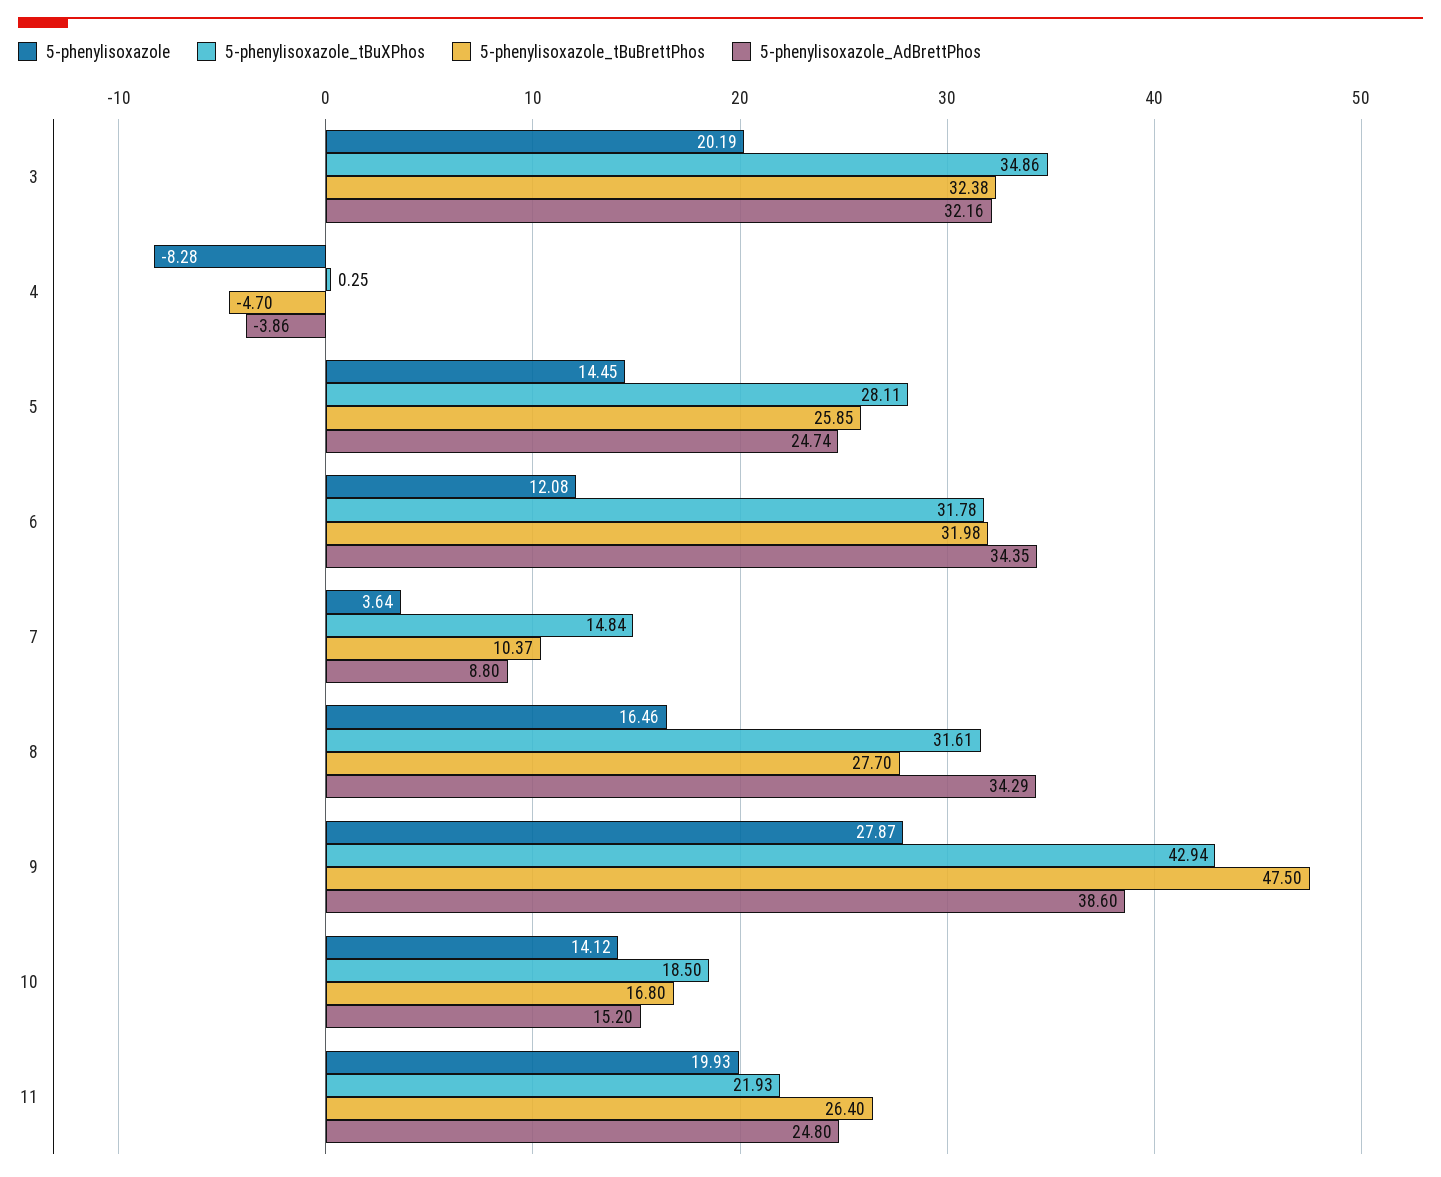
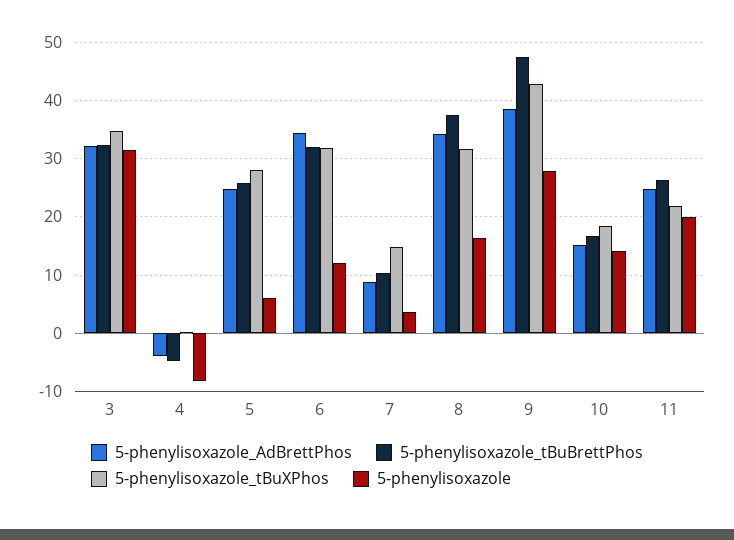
5-phenylisoxazole, 3: 20.19 -> 32
5-phenylisoxazole, 5: 14.45 -> 6
5-phenylisoxazole_tBuBrettPhos, 8: 27.7 -> 38

